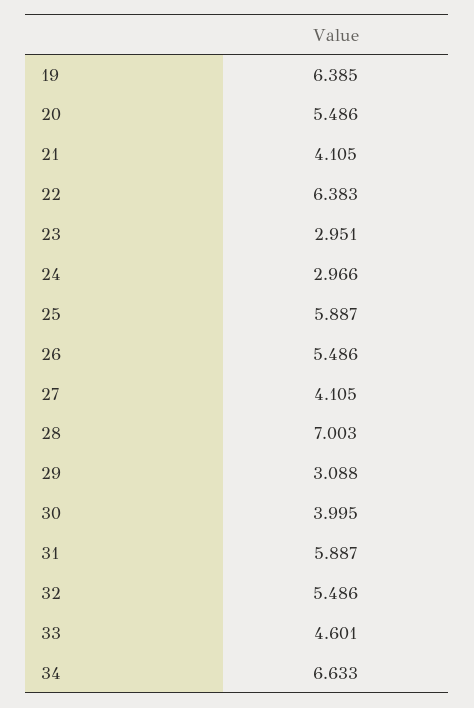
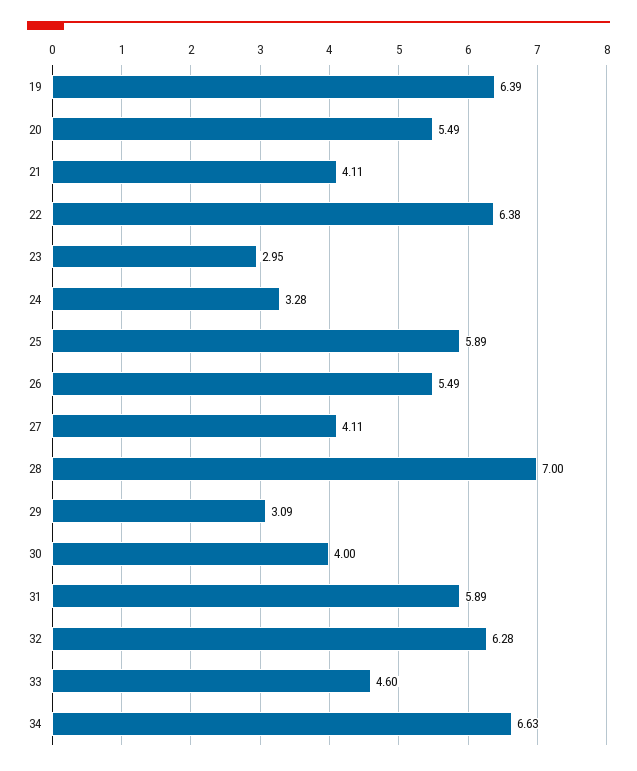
24: 2.966 -> 3.28
32: 5.486 -> 6.28

